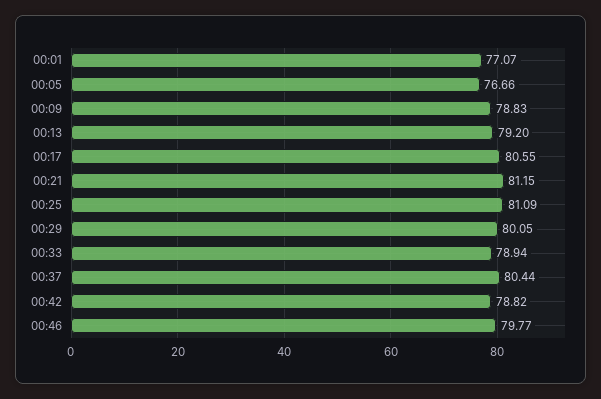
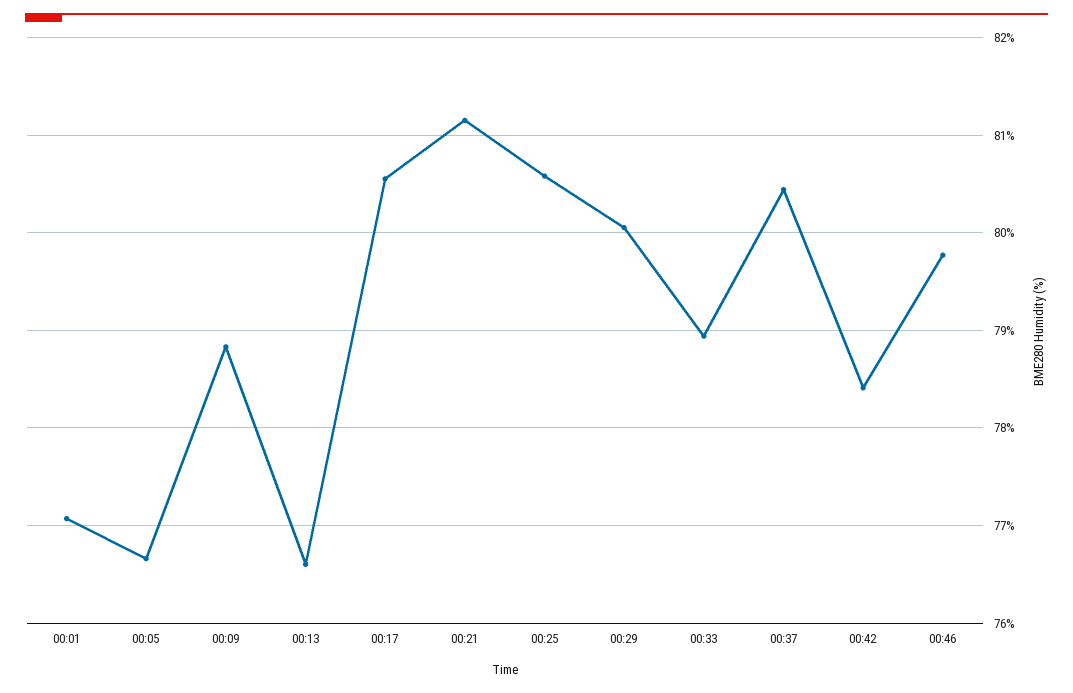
00:13: 79.2 -> 76.6
00:25: 81.09 -> 80.6
00:42: 78.82 -> 78.4

